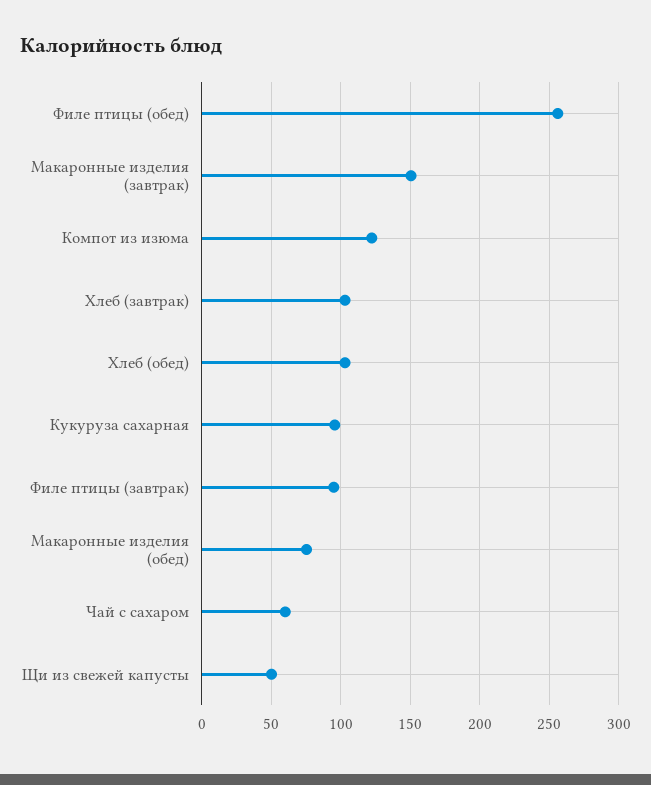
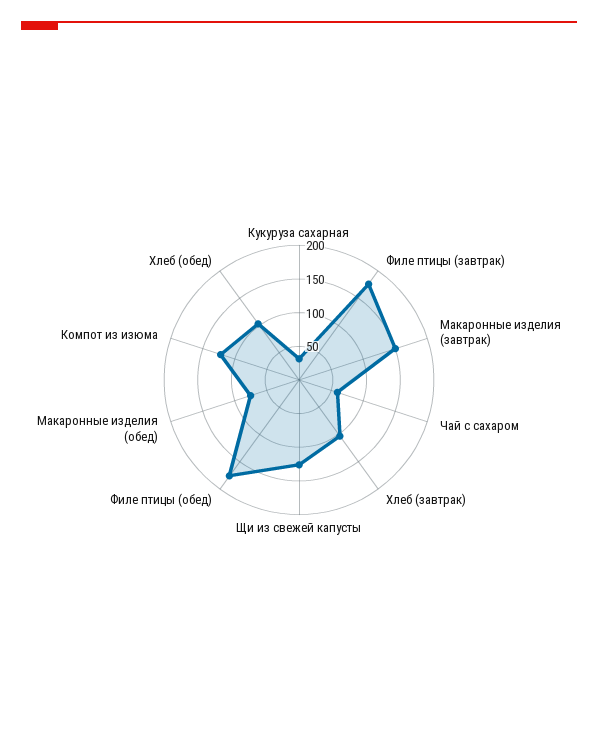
Филе птицы (обед): 255 -> 175
Кукуруза сахарная: 95 -> 25
Филе птицы (завтрак): 95 -> 175
Щи из свежей капусты: 50 -> 125

